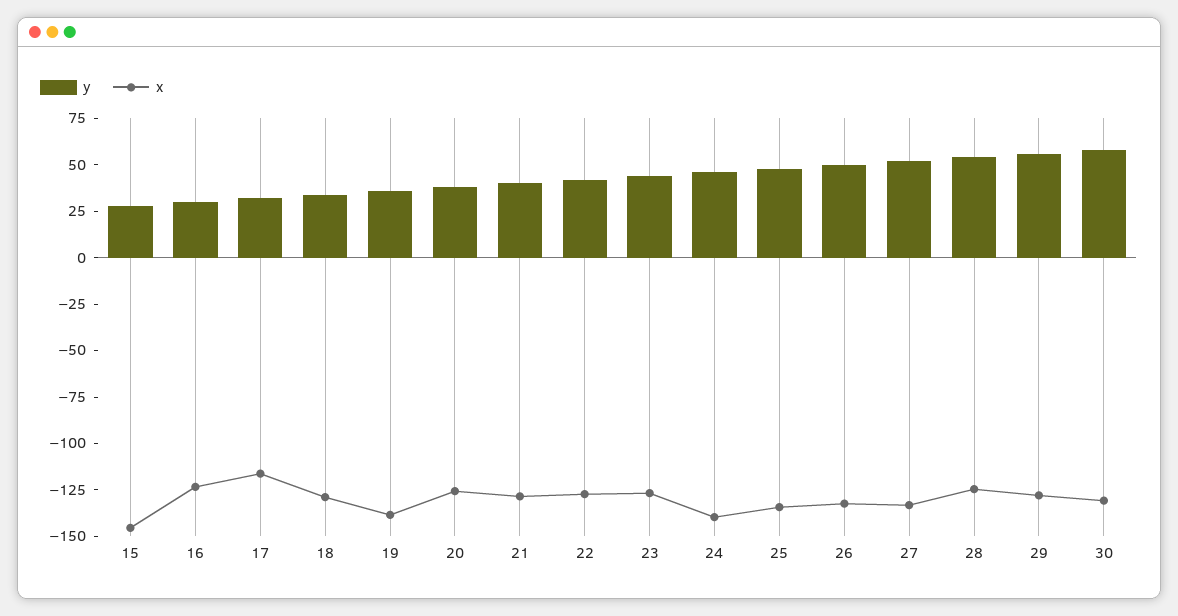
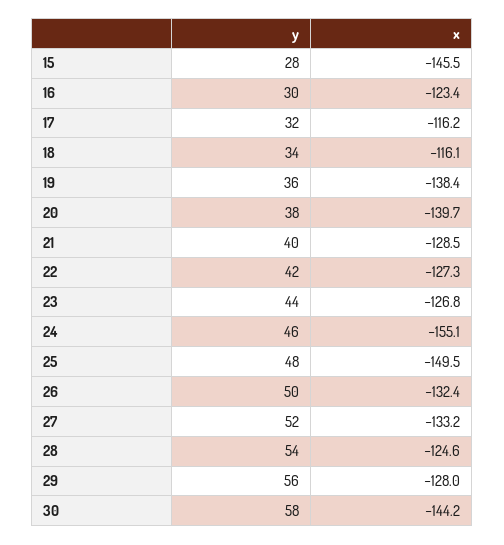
x, 18: -130 -> -116.1
x, 20: -125 -> -139.7
x, 24: -140 -> -155.1
x, 25: -135 -> -149.5
x, 30: -130 -> -144.2

